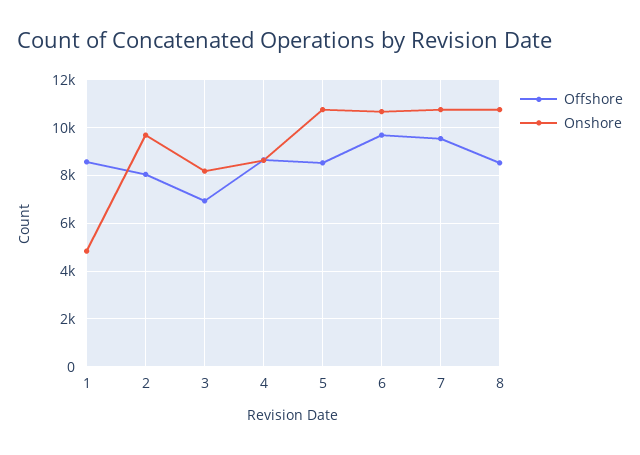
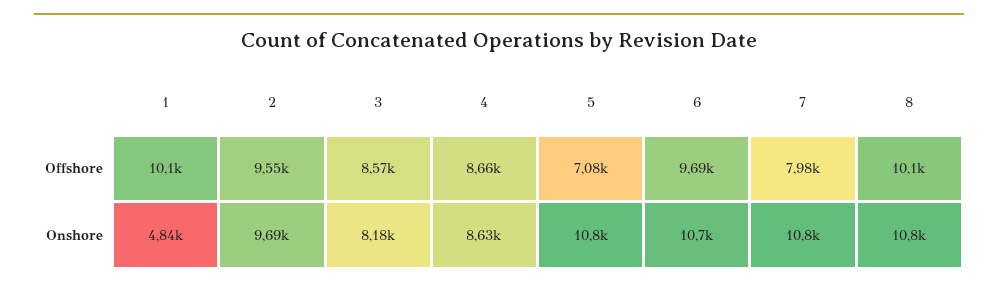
Offshore, 1: 8500 -> 10100
Offshore, 2: 8000 -> 9550
Offshore, 3: 7000 -> 8570
Offshore, 5: 8500 -> 7080
Offshore, 7: 9500 -> 7980
Offshore, 8: 8500 -> 10100

